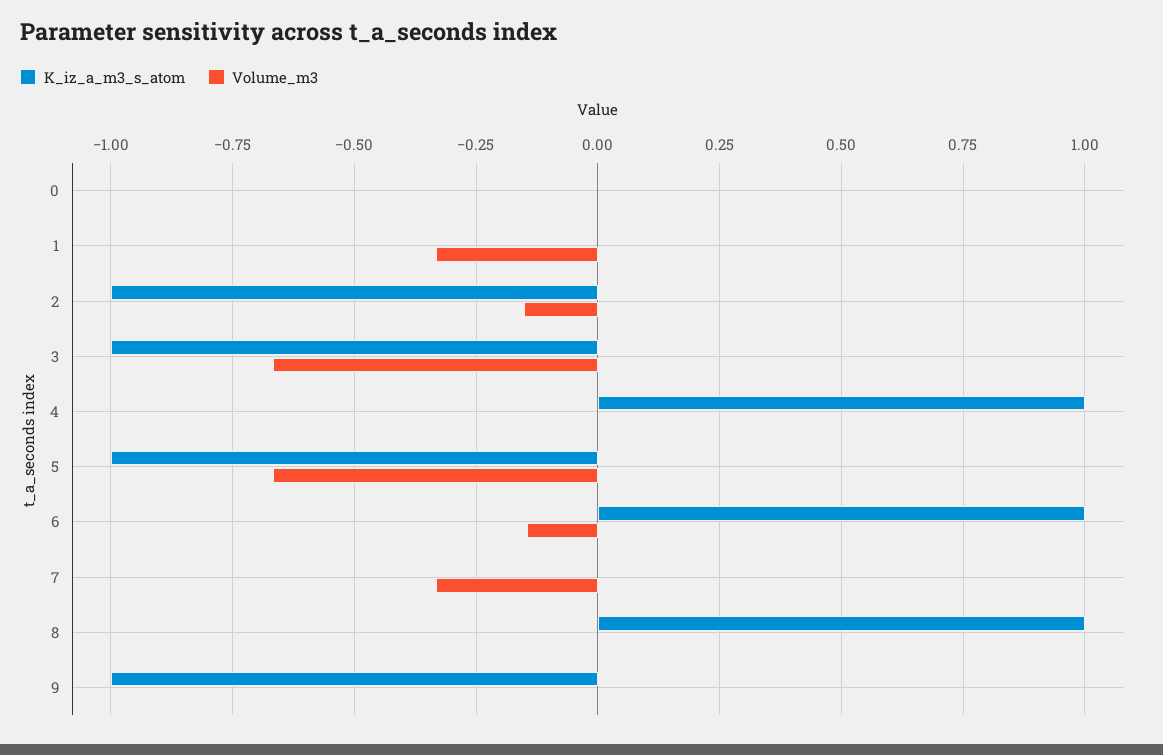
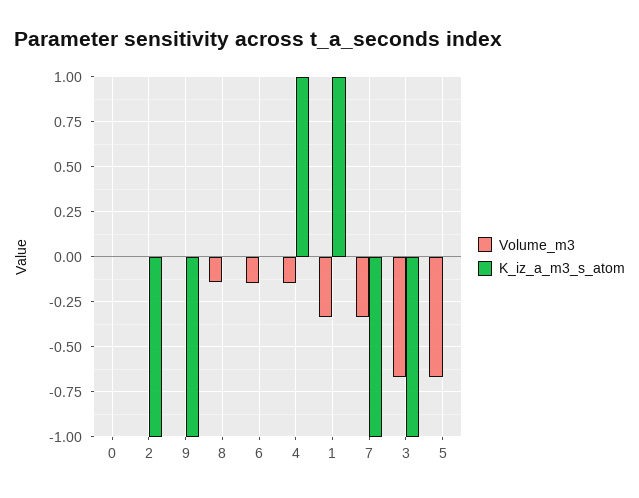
K_iz_a_m3_s_atom, 1: 0 -> 1
Volume_m3, 2: -0.15 -> 0
Volume_m3, 4: 0 -> -0.15
K_iz_a_m3_s_atom, 5: -1 -> 0
K_iz_a_m3_s_atom, 6: 1 -> 0
K_iz_a_m3_s_atom, 7: 0 -> -1
K_iz_a_m3_s_atom, 8: 1 -> 0
Volume_m3, 8: 0 -> -0.15

